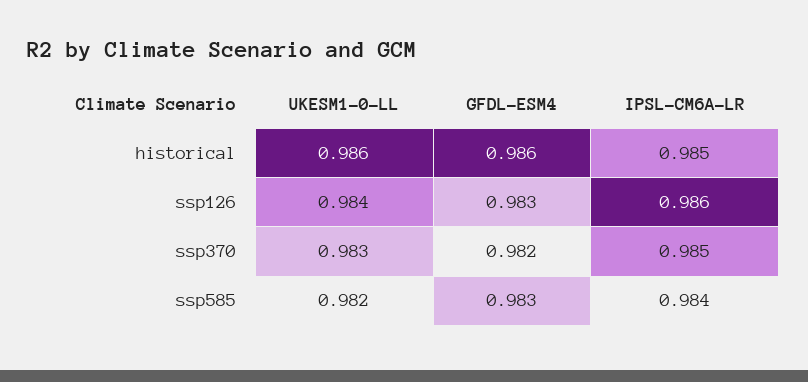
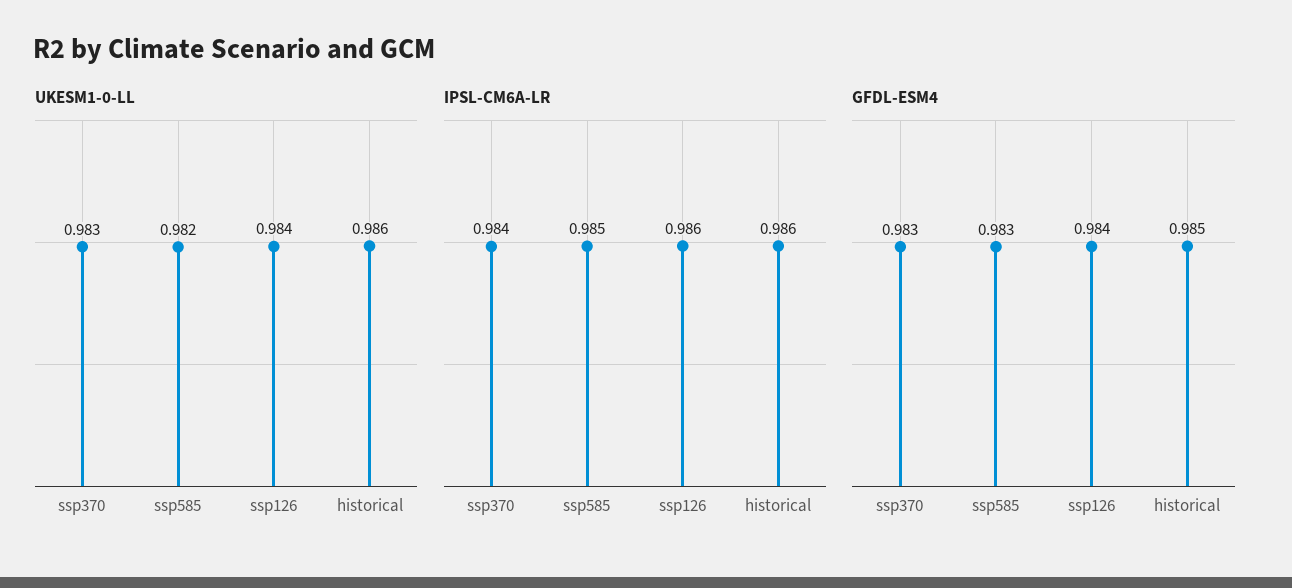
GFDL-ESM4, historical: 0.986 -> 0.985
IPSL-CM6A-LR, historical: 0.985 -> 0.986
GFDL-ESM4, ssp126: 0.983 -> 0.984
GFDL-ESM4, ssp370: 0.982 -> 0.983
IPSL-CM6A-LR, ssp370: 0.985 -> 0.984
IPSL-CM6A-LR, ssp585: 0.984 -> 0.985

